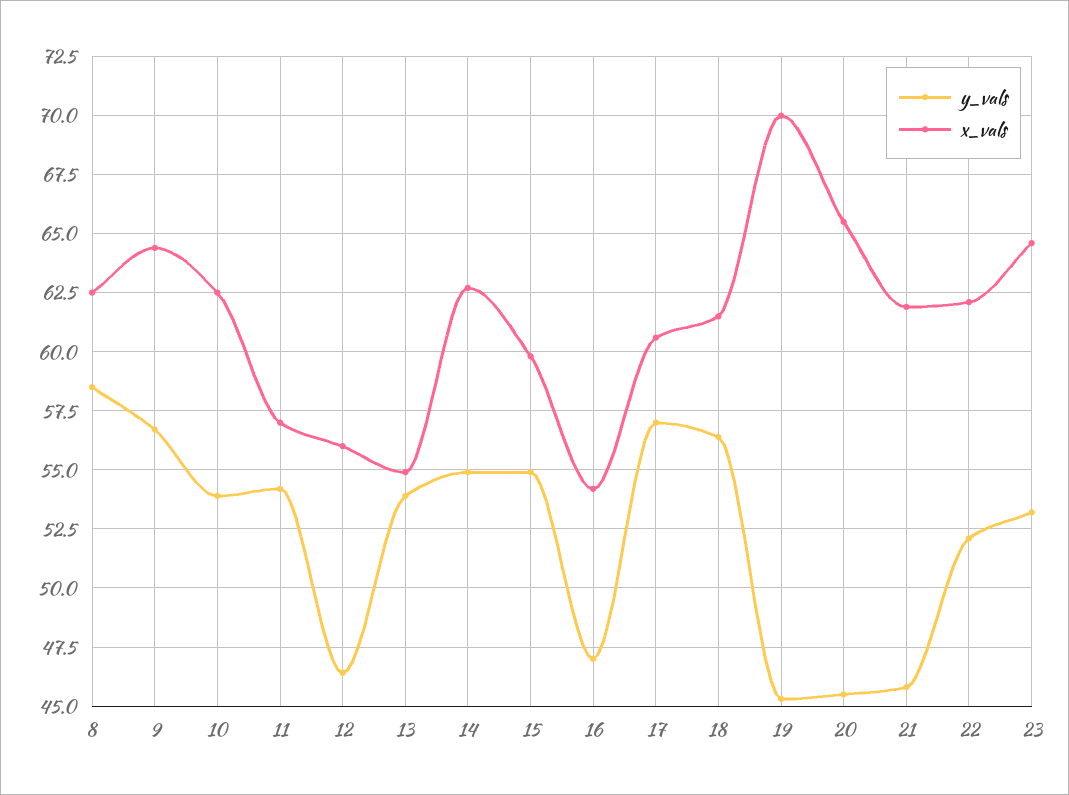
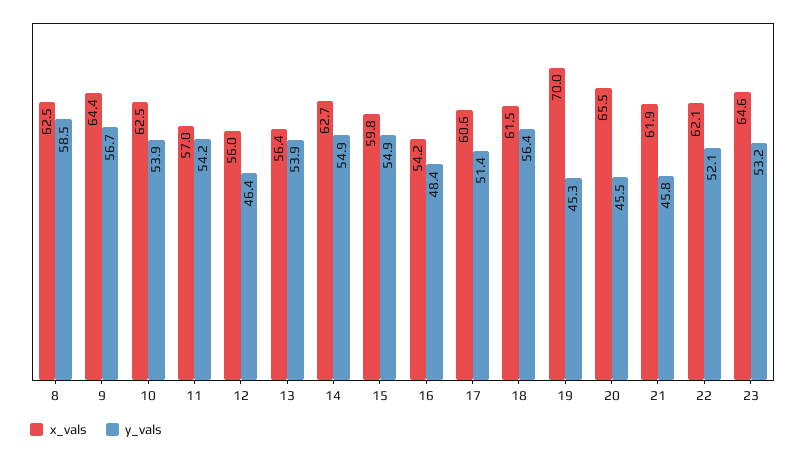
x_vals, 13: 55 -> 56.4
y_vals, 16: 47 -> 48.4
y_vals, 17: 57 -> 51.4

